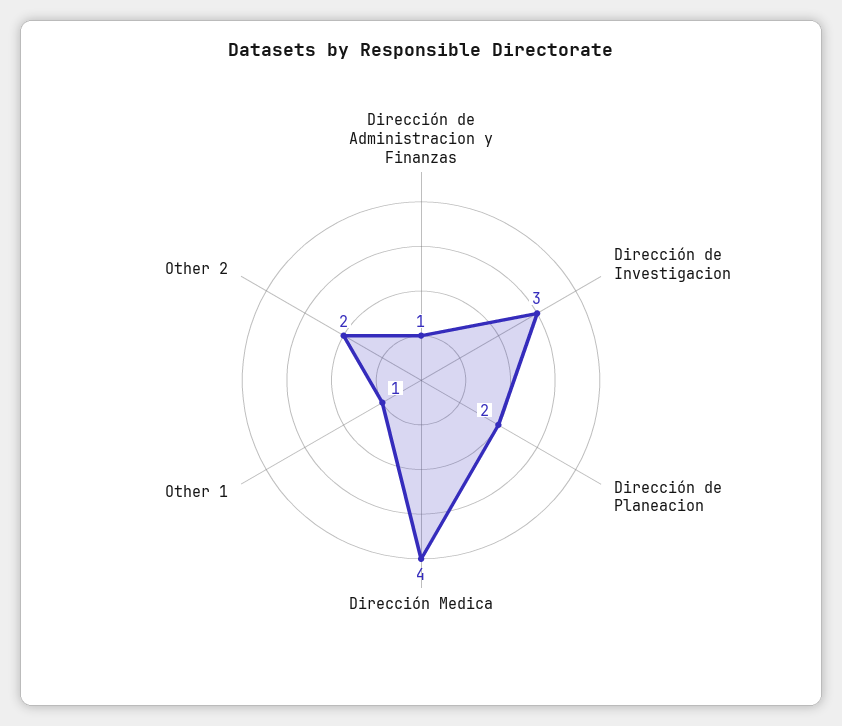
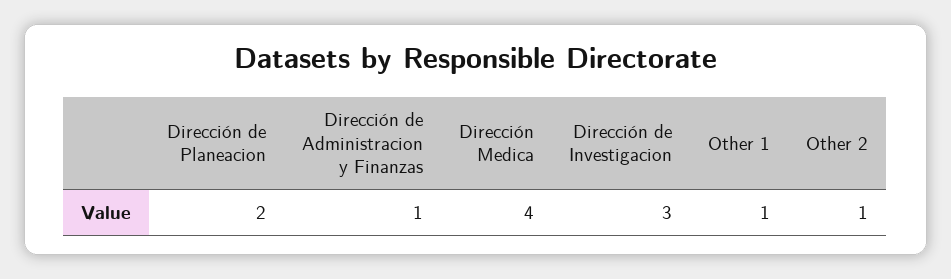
Other 2: 2 -> 1

